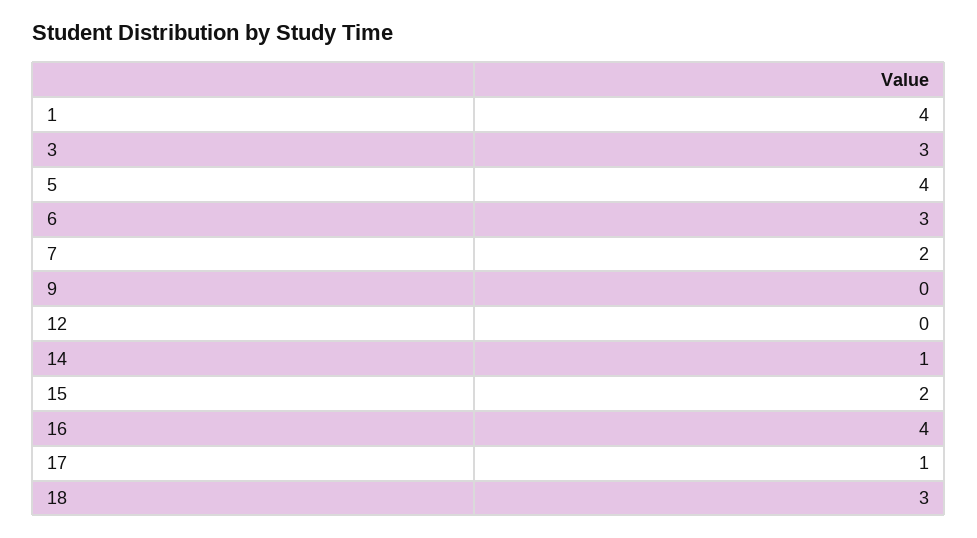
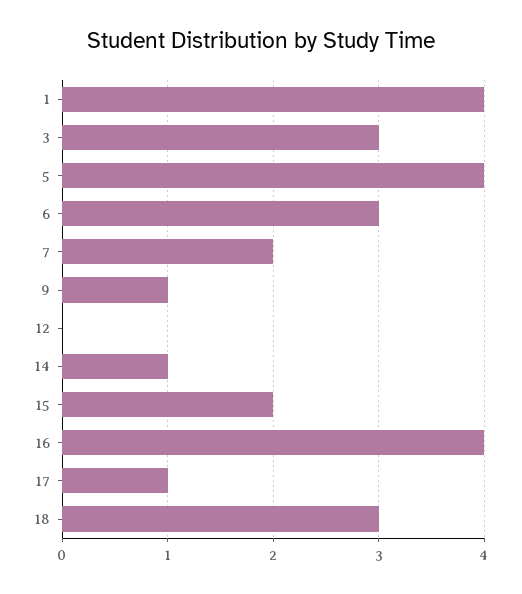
9: 0 -> 1

